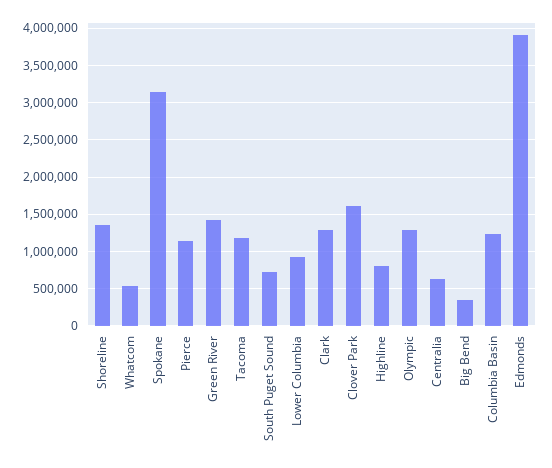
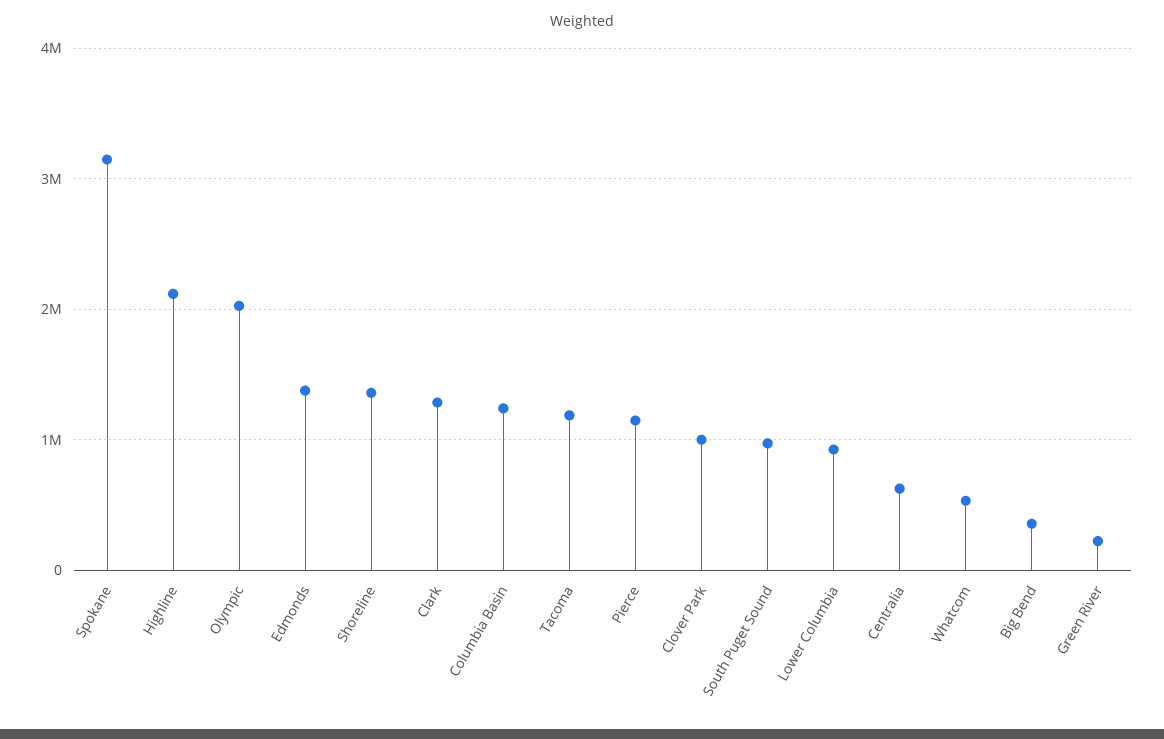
Green River: 1400000 -> 200000
South Puget Sound: 700000 -> 1000000
Clover Park: 1600000 -> 1000000
Highline: 800000 -> 2100000
Olympic: 1300000 -> 2000000
Edmonds: 3900000 -> 1400000

